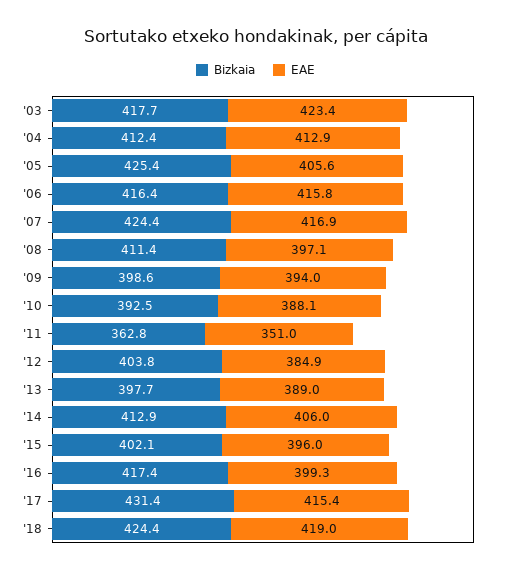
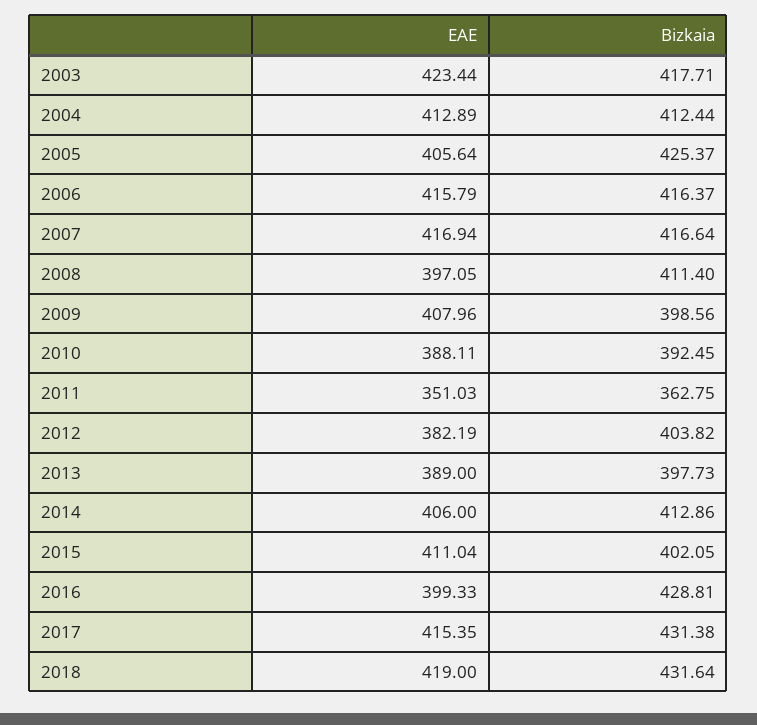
Bizkaia, '07: 424.4 -> 416.64
EAE, '09: 394 -> 407.96
EAE, '12: 384.9 -> 382.19
EAE, '15: 396 -> 411.04
Bizkaia, '16: 417.4 -> 428.81
Bizkaia, '18: 424.4 -> 431.64

